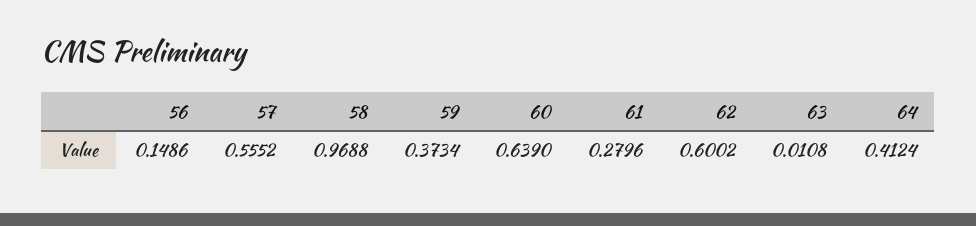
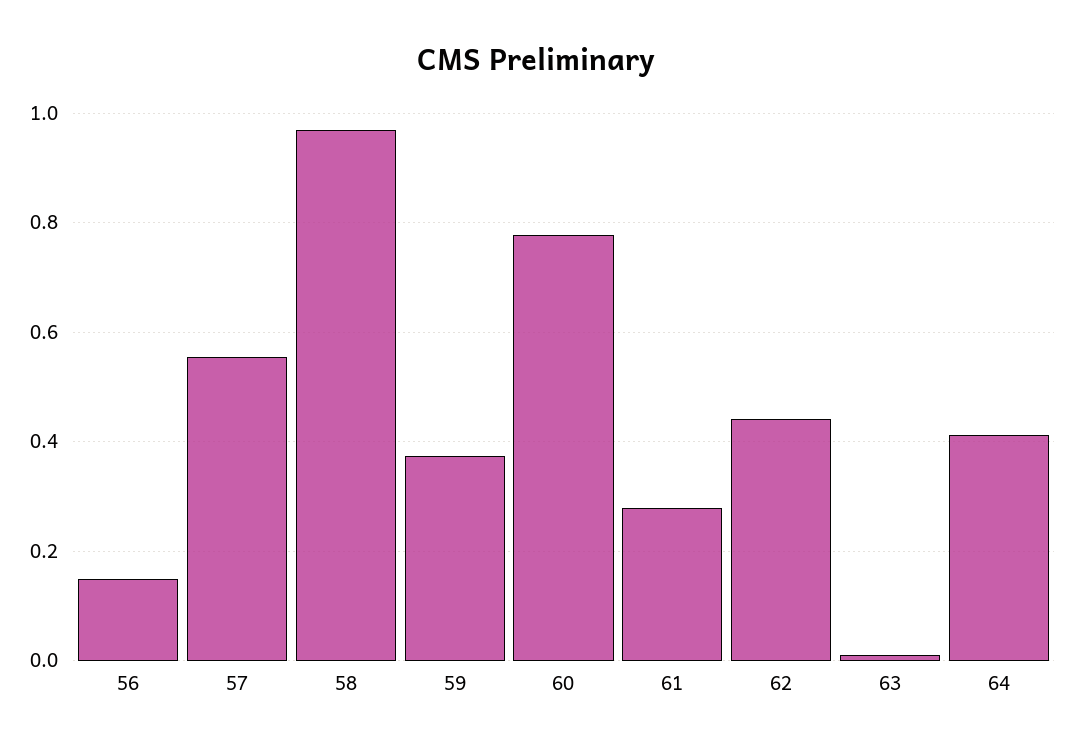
60: 0.639 -> 0.78
62: 0.6002 -> 0.44

